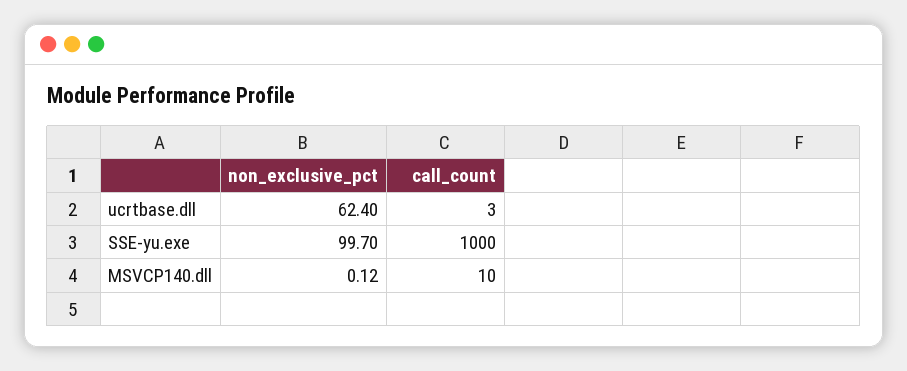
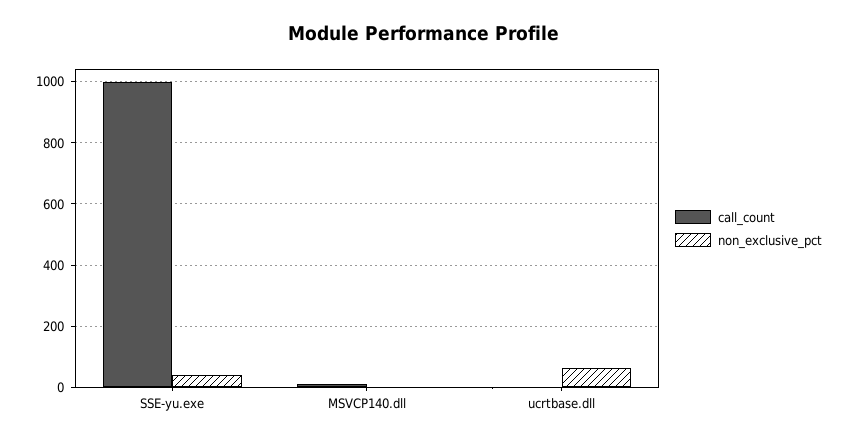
non_exclusive_pct, SSE-yu.exe: 99.7 -> 40

